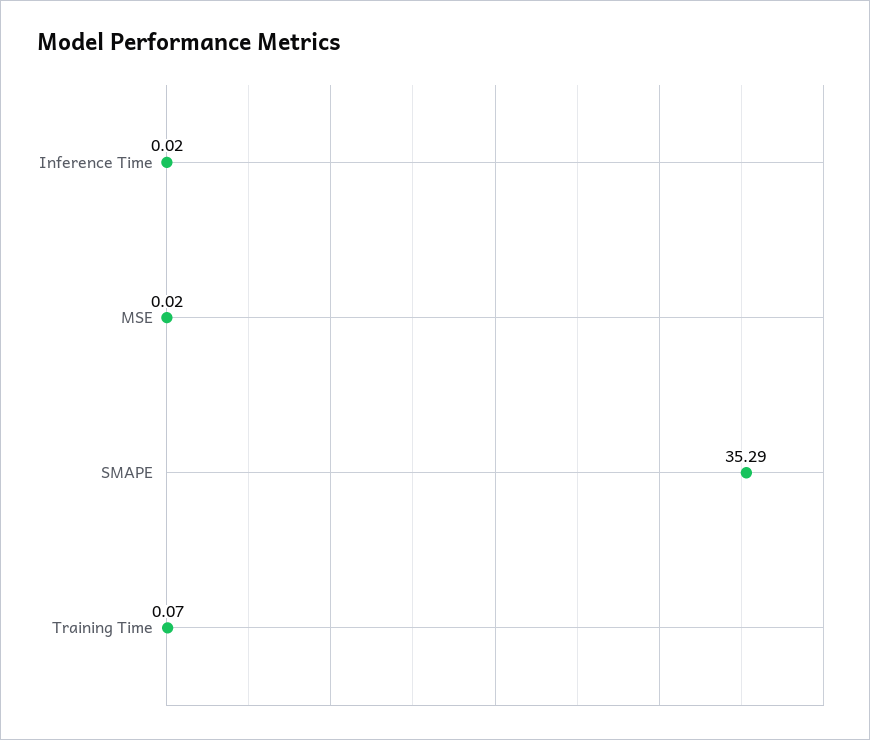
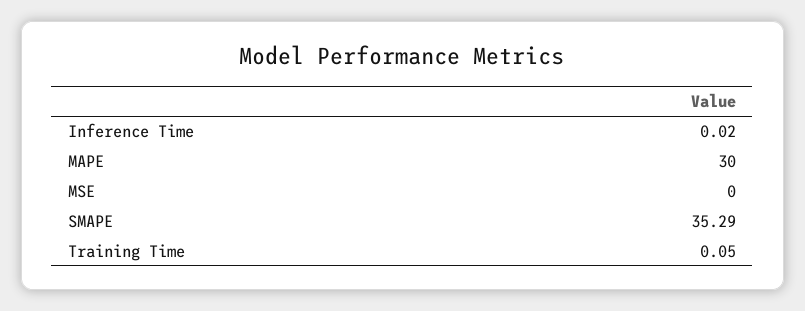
MSE: 0.02 -> 0
Training Time: 0.07 -> 0.05
MAPE: none -> 30

